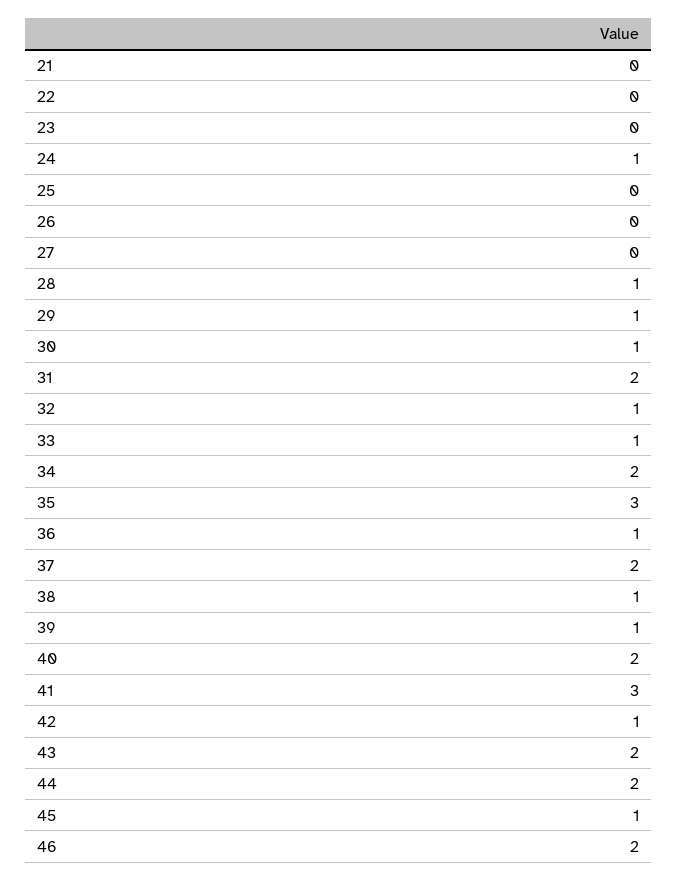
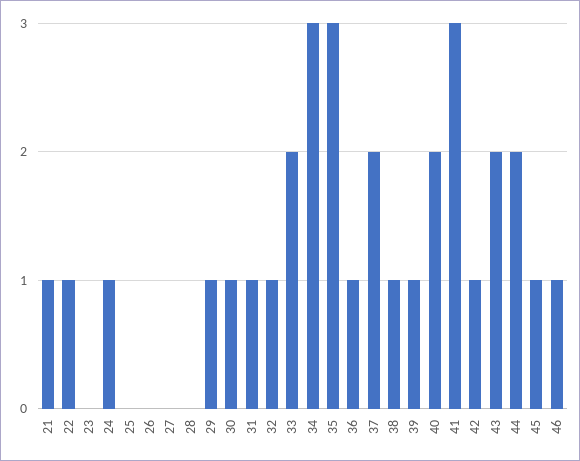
21: 0 -> 1
22: 0 -> 1
28: 1 -> 0
31: 2 -> 1
33: 1 -> 2
34: 2 -> 3
46: 2 -> 1

